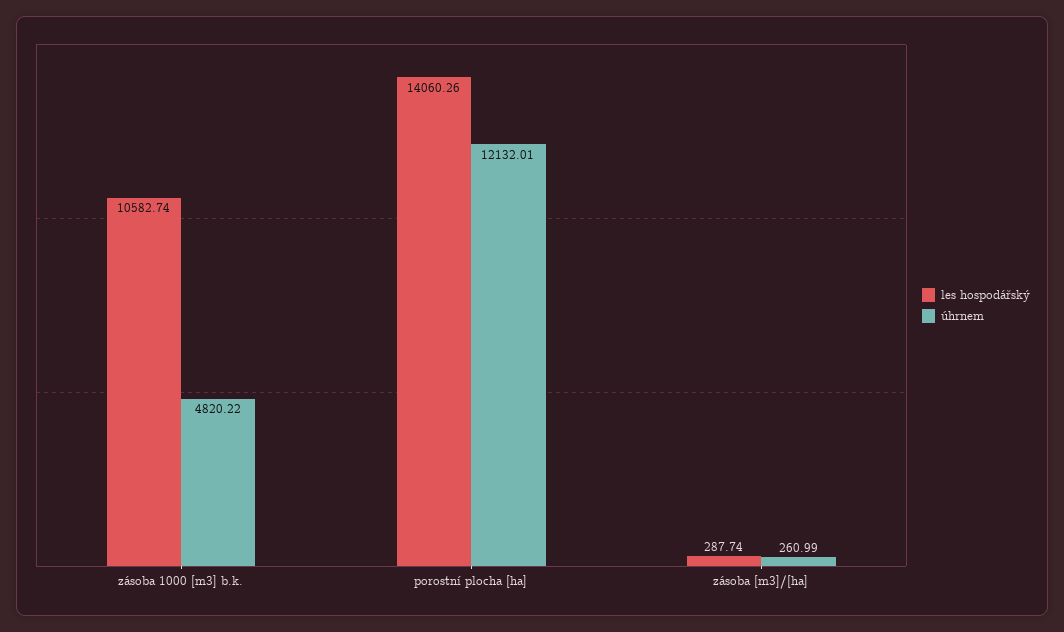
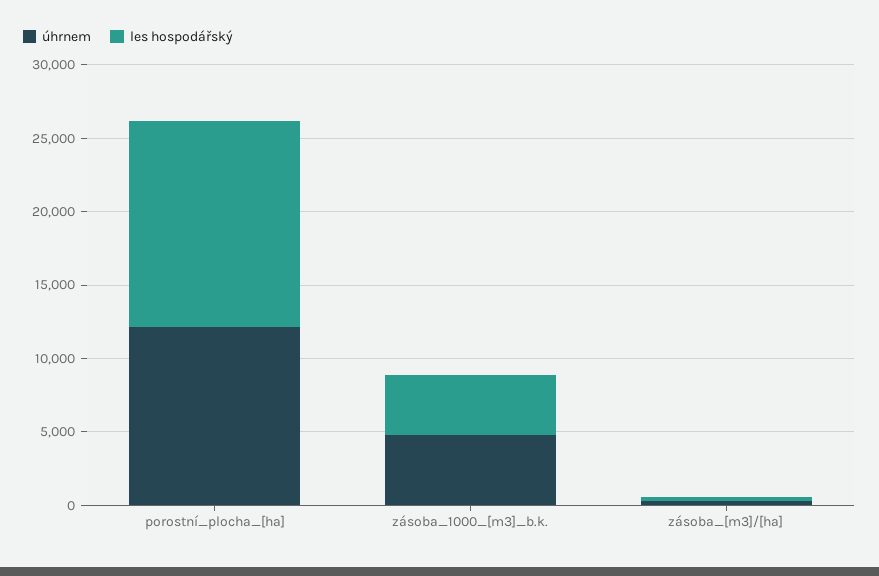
les hospodářský, zásoba 1000 [m3] b.k.: 10582.74 -> 4000

